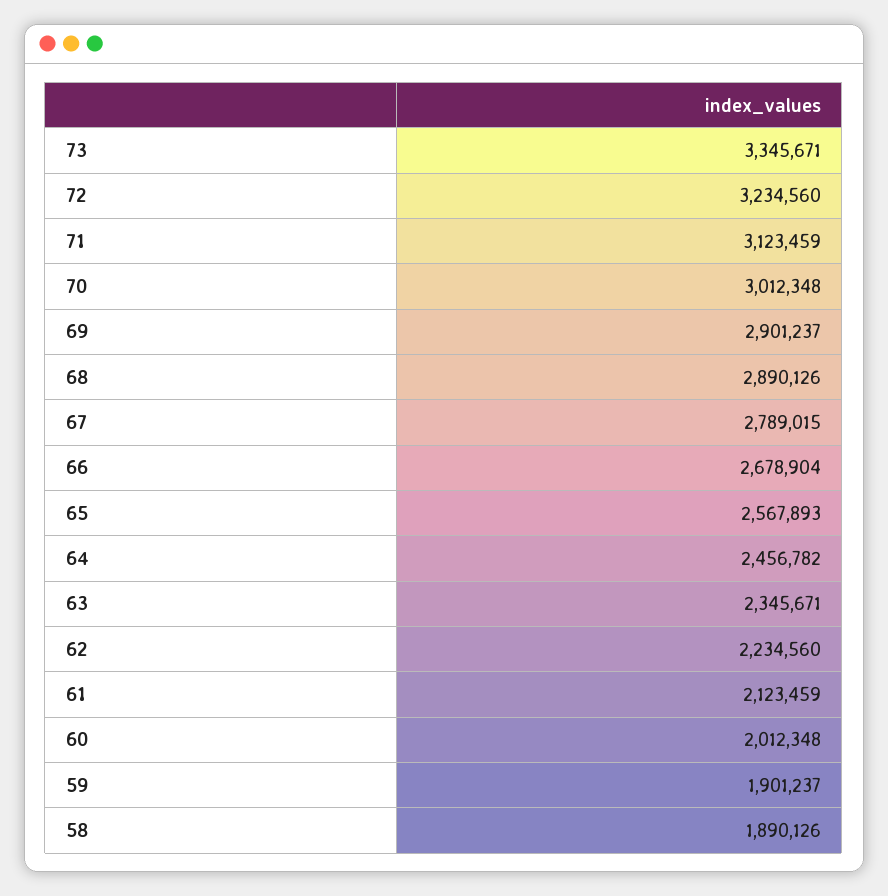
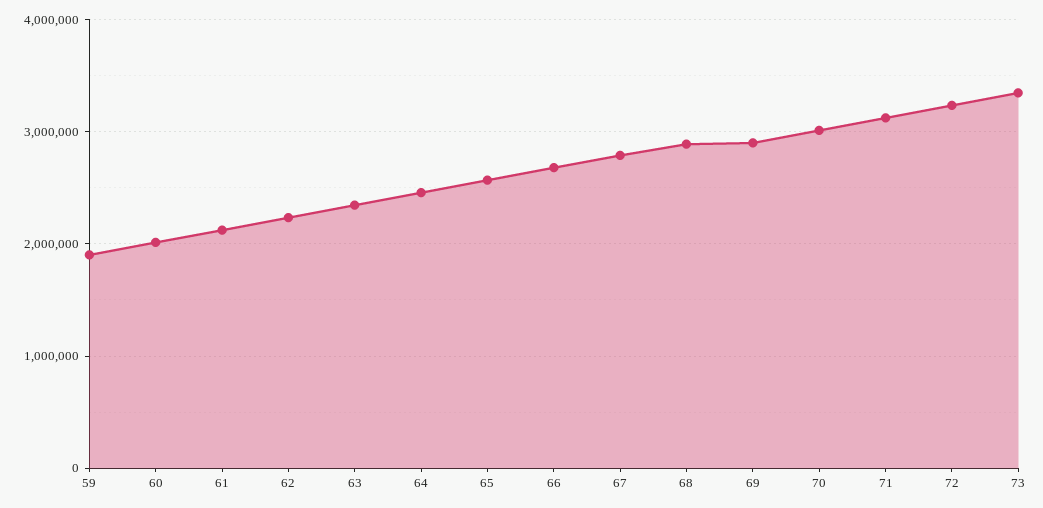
58: 1890126 -> none

